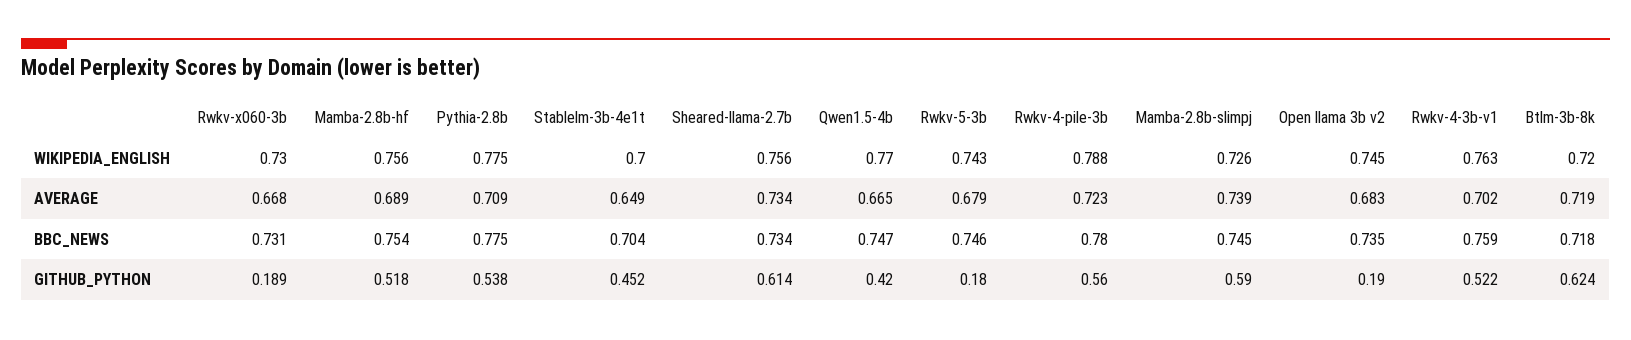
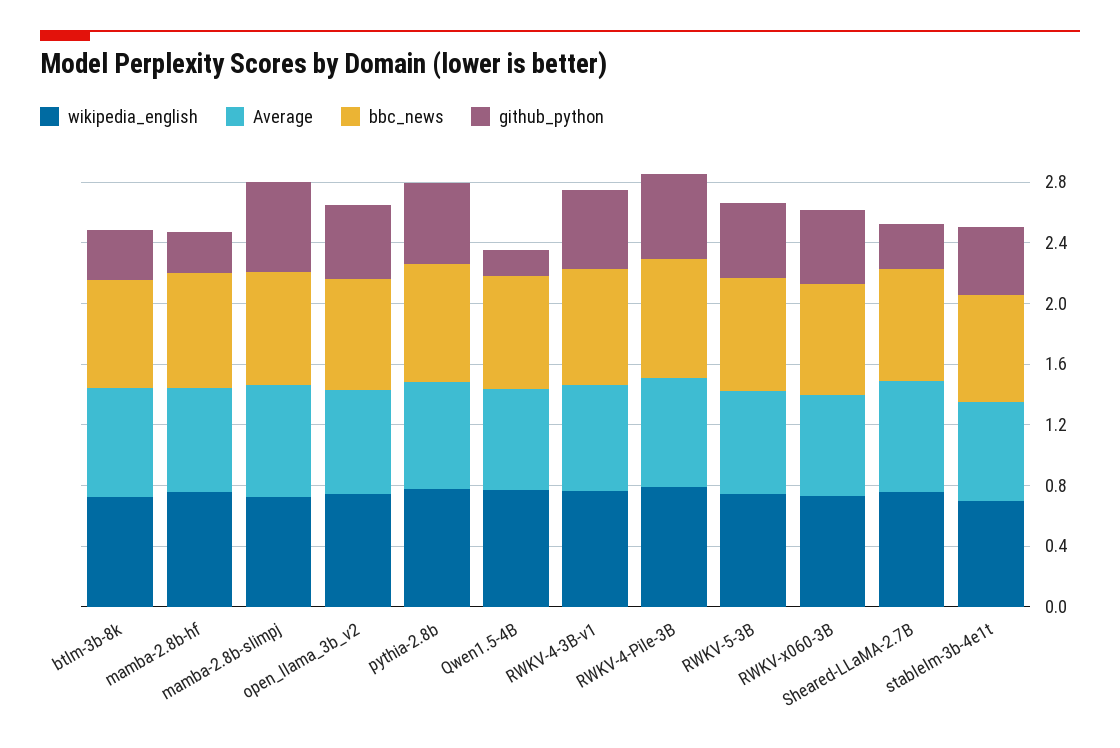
GITHUB_PYTHON, Rwkv-x060-3b: 0.189 -> 0.5
GITHUB_PYTHON, Mamba-2.8b-hf: 0.518 -> 0.3
GITHUB_PYTHON, Sheared-llama-2.7b: 0.614 -> 0.3
GITHUB_PYTHON, Qwen1.5-4b: 0.42 -> 0.2
GITHUB_PYTHON, Rwkv-5-3b: 0.18 -> 0.5
GITHUB_PYTHON, Open llama 3b v2: 0.19 -> 0.5
GITHUB_PYTHON, Btlm-3b-8k: 0.624 -> 0.3

